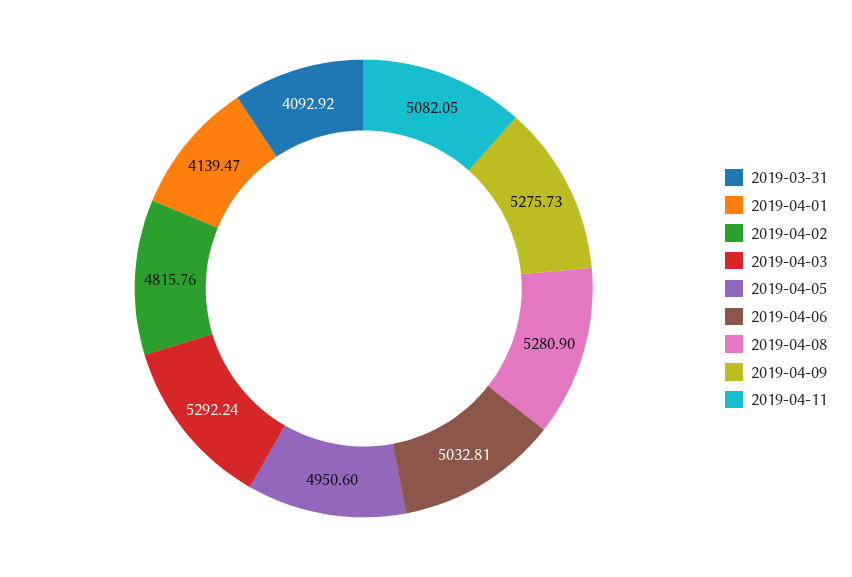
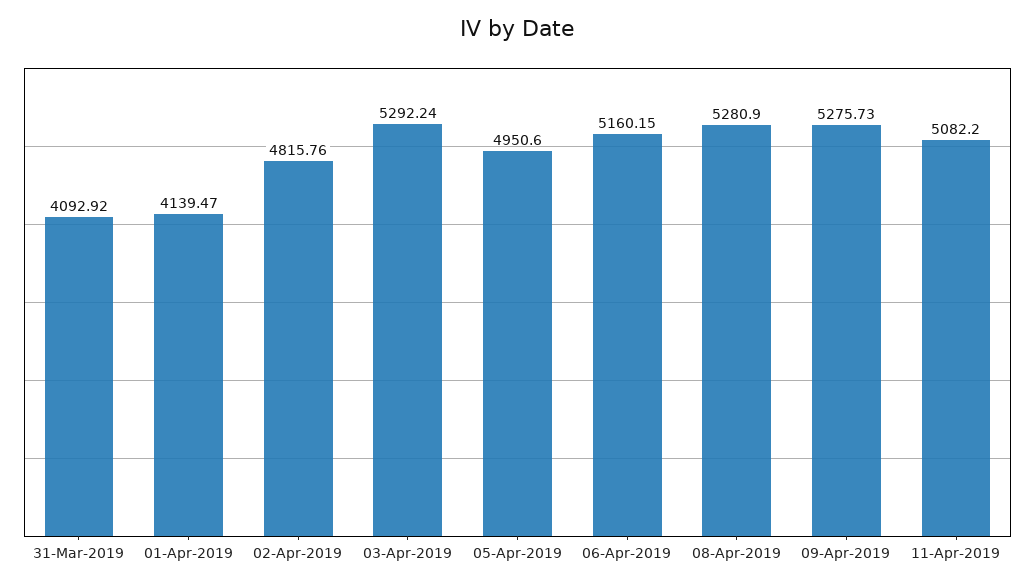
2019-04-06: 5032.81 -> 5160.15
2019-04-11: 5082.05 -> 5082.2

